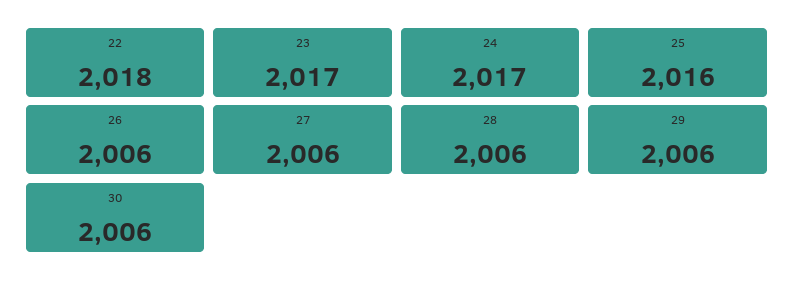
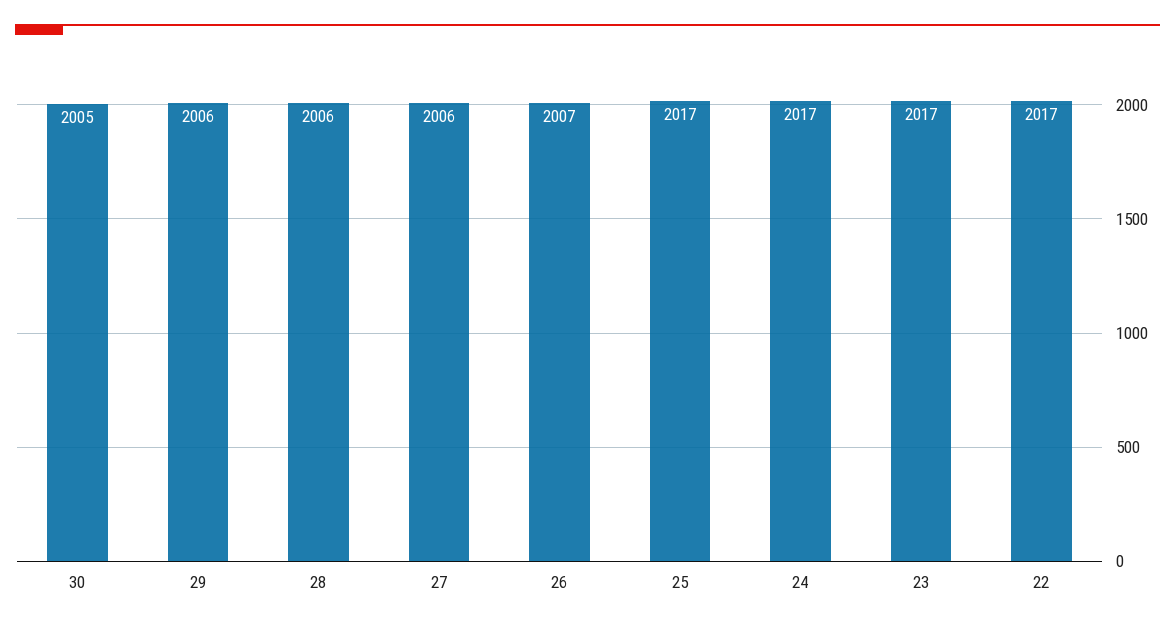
22: 2018 -> 2017
25: 2016 -> 2017
26: 2006 -> 2007
30: 2006 -> 2005

